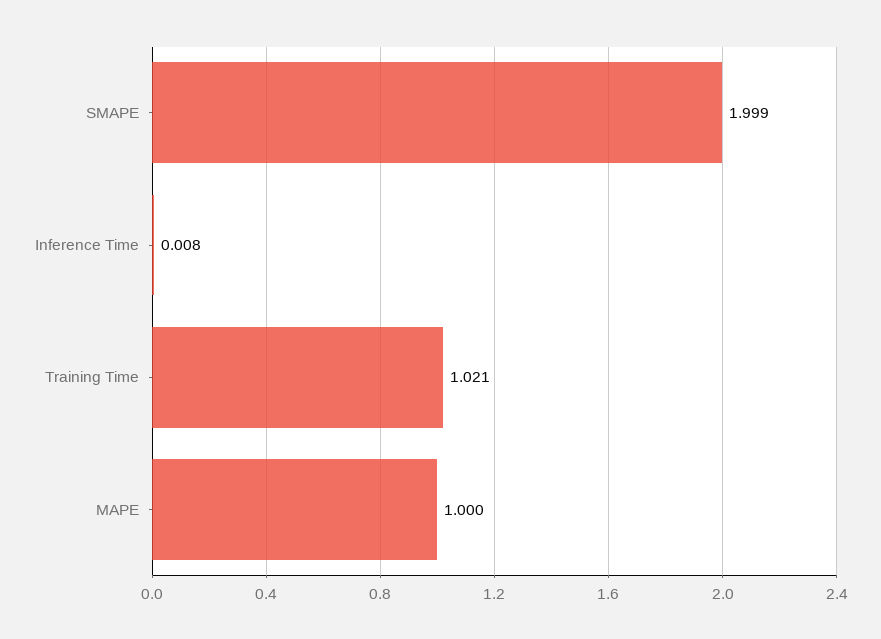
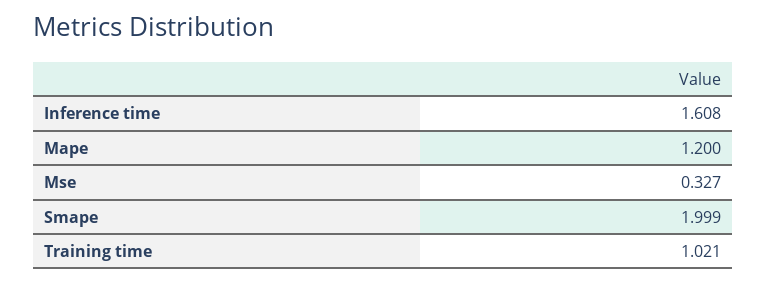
Inference Time: 0.008 -> 1.608
MAPE: 1 -> 1.2
Mse: none -> 0.327

